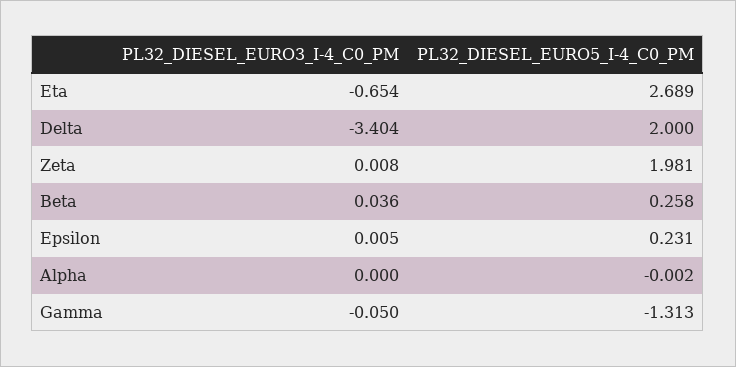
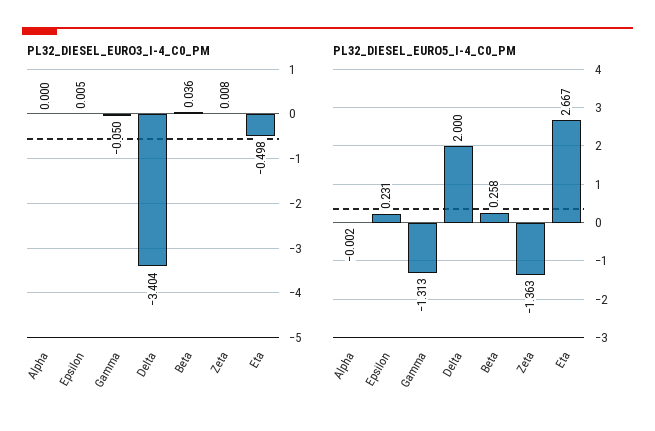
PL32_DIESEL_EURO3_I-4_C0_PM, Eta: -0.654 -> -0.498
PL32_DIESEL_EURO5_I-4_C0_PM, Eta: 2.689 -> 2.667
PL32_DIESEL_EURO5_I-4_C0_PM, Zeta: 1.981 -> -1.363

